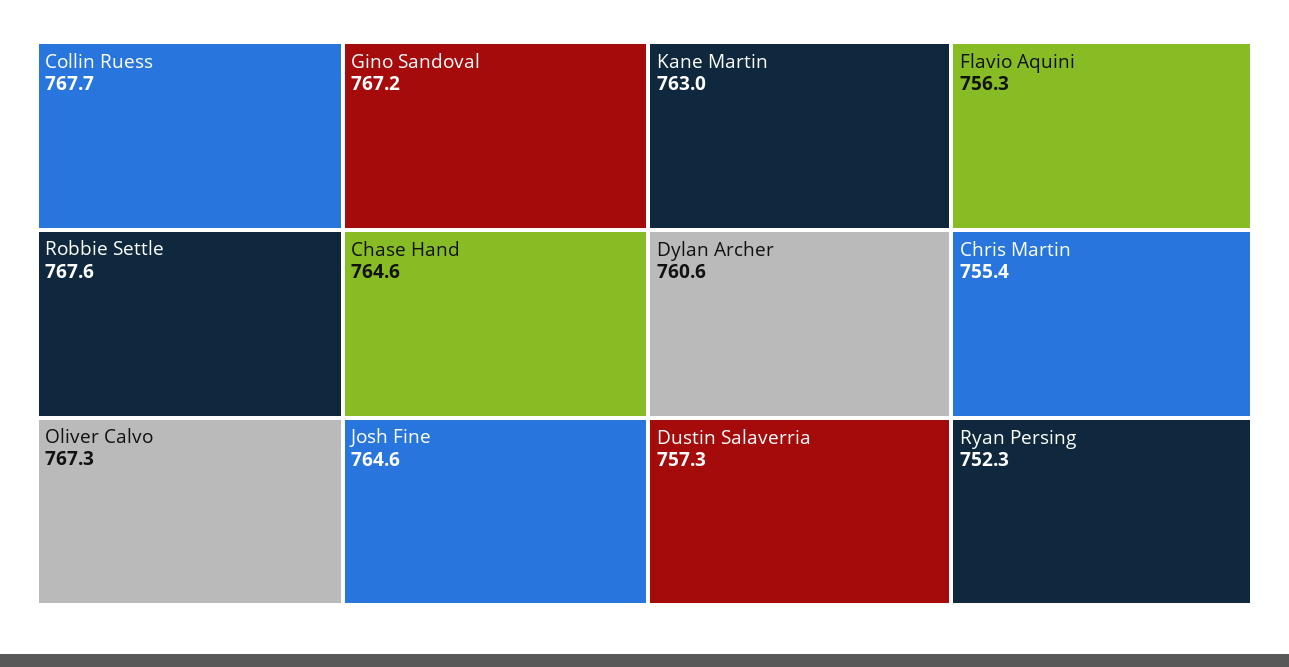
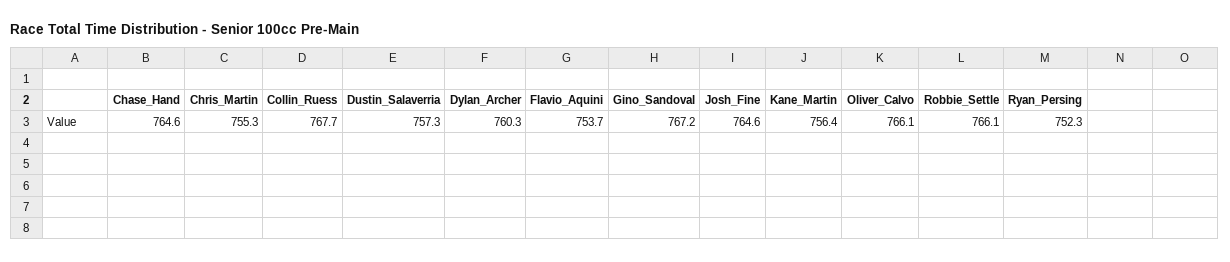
Robbie Settle: 767.6 -> 766.1
Oliver Calvo: 767.3 -> 766.1
Kane Martin: 763 -> 756.4
Dylan Archer: 760.6 -> 760.3
Flavio Aquini: 756.3 -> 753.7
Chris Martin: 755.4 -> 755.3

